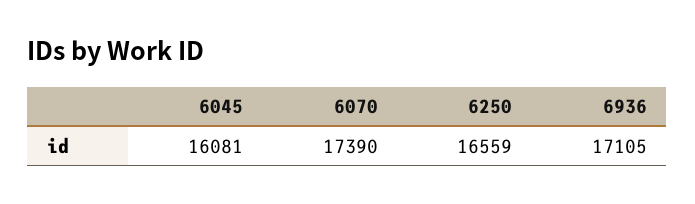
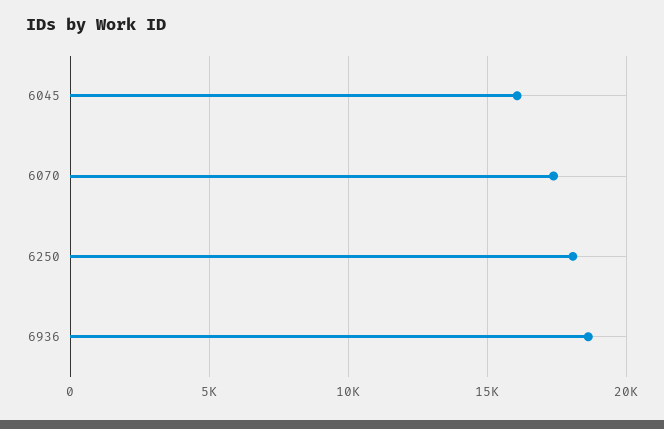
6250: 16559 -> 18000
6936: 17105 -> 18500

